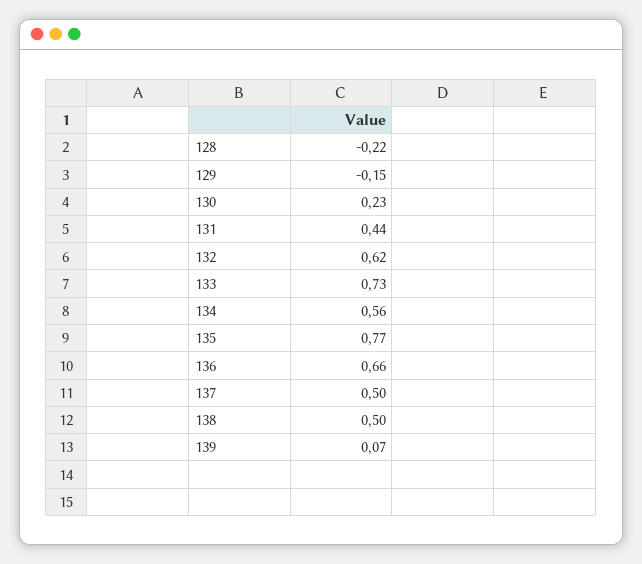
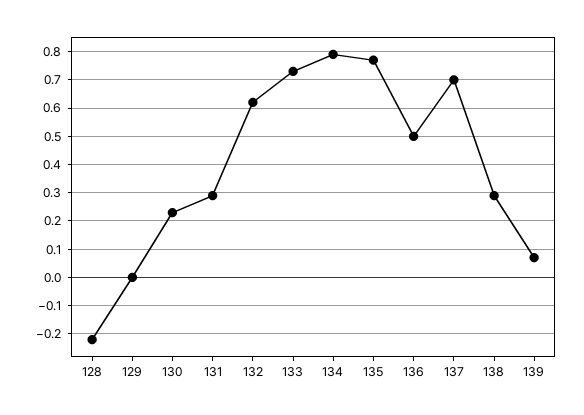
129: -0.15 -> 0
131: 0.44 -> 0.3
134: 0.56 -> 0.8
136: 0.66 -> 0.5
137: 0.5 -> 0.7
138: 0.5 -> 0.3

